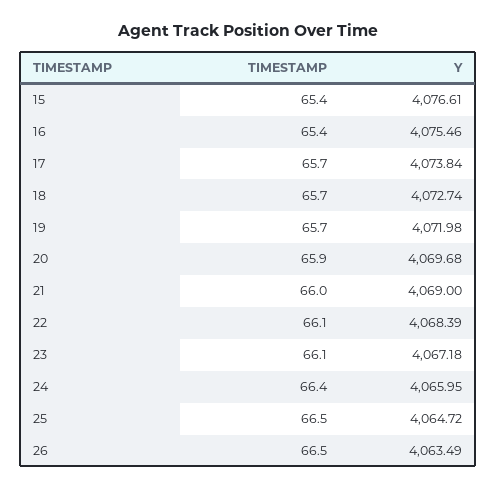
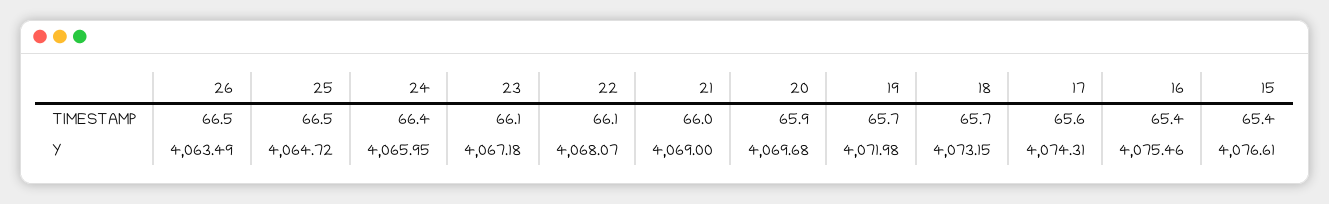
TIMESTAMP, 17: 65.7 -> 65.6
Y, 17: 4073.84 -> 4074.31
Y, 18: 4072.74 -> 4073.15
Y, 22: 4068.39 -> 4068.07

